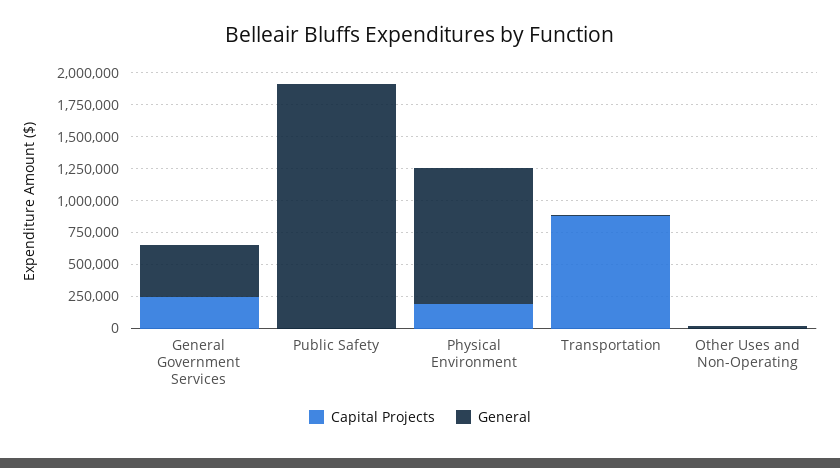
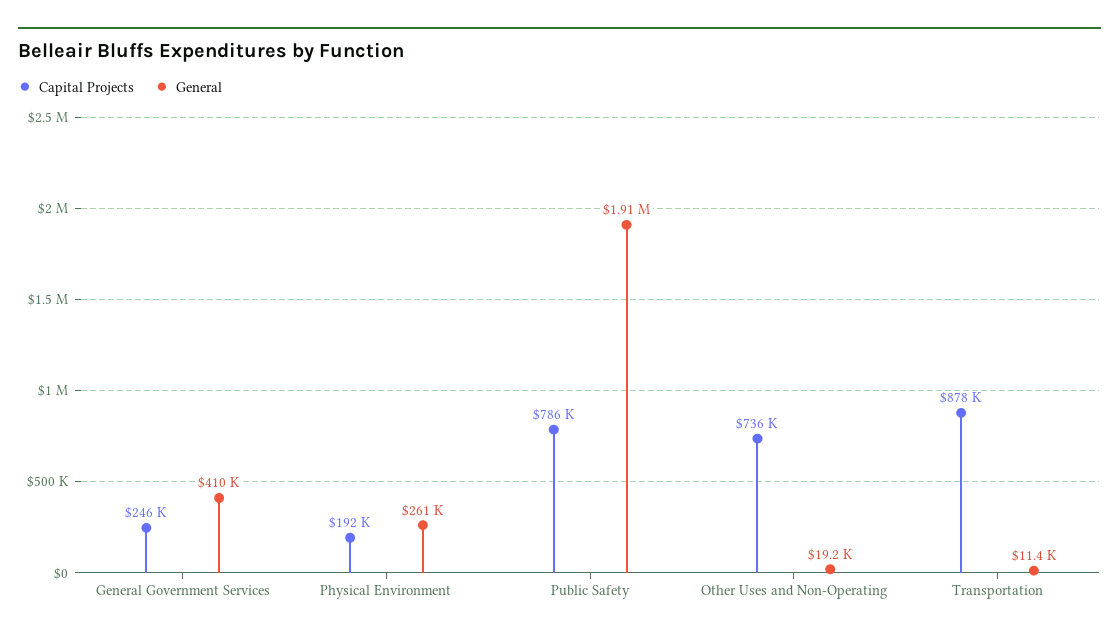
Capital Projects, Public Safety: 0 -> 786000
General, Physical Environment: 1000000 -> 261000
Capital Projects, Other Uses and Non-Operating: 0 -> 736000

